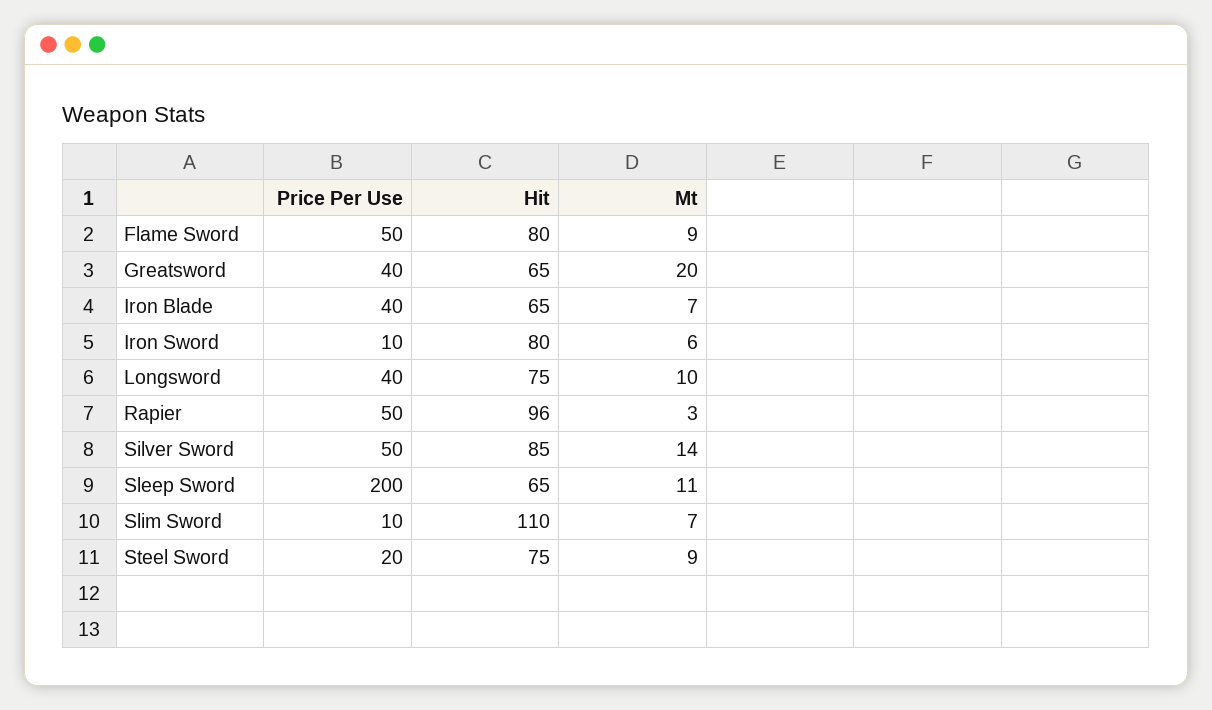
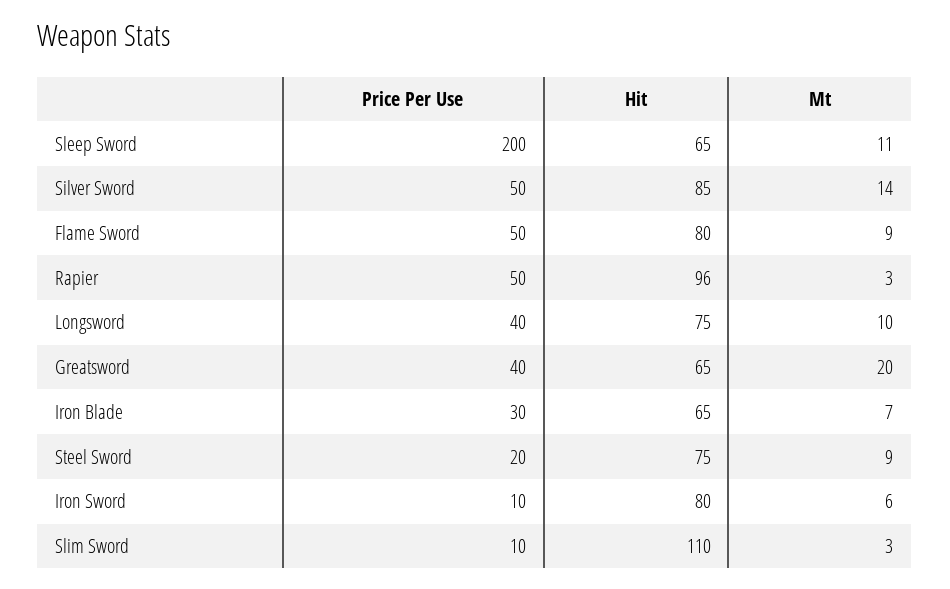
Price Per Use, Iron Blade: 40 -> 30
Mt, Slim Sword: 7 -> 3

